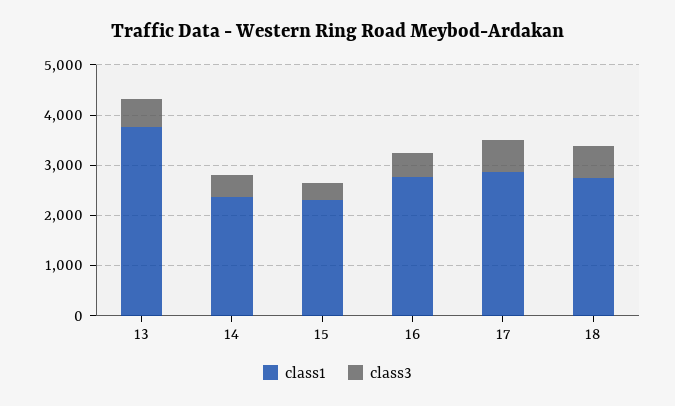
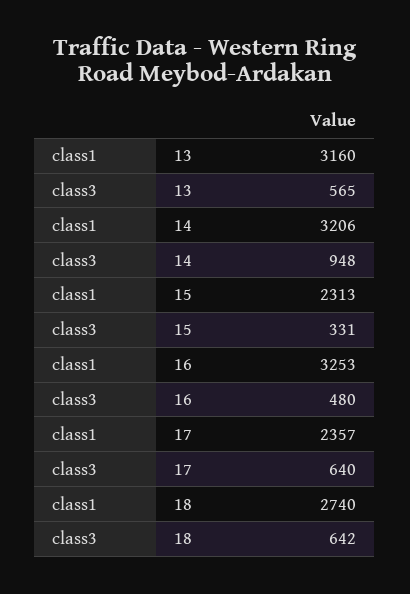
class1, 13: 3800 -> 3160
class1, 14: 2400 -> 3206
class3, 14: 400 -> 948
class1, 16: 2800 -> 3253
class1, 17: 2800 -> 2357

